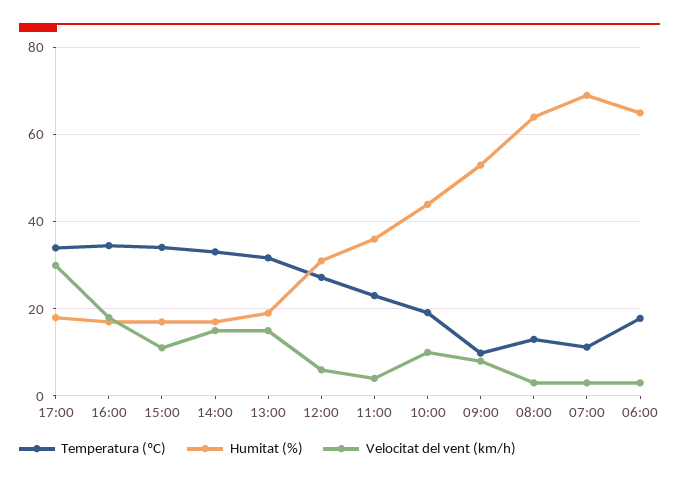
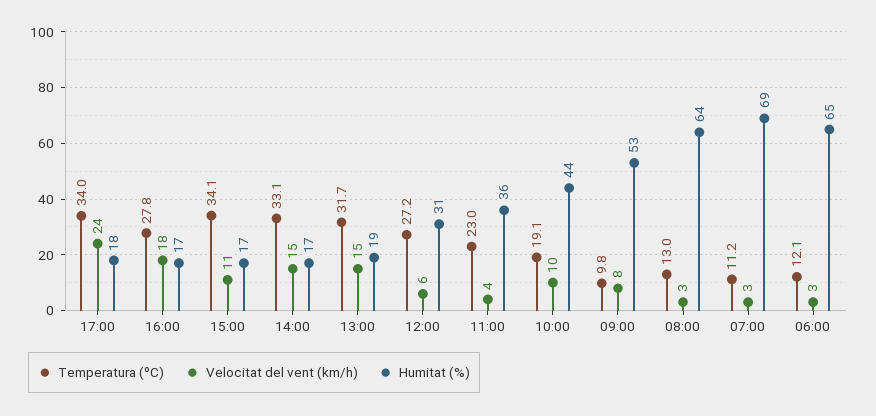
Velocitat del vent (km/h), 17:00: 30 -> 24
Temperatura (ºC), 16:00: 34 -> 27.8
Temperatura (ºC), 06:00: 18 -> 12.1

